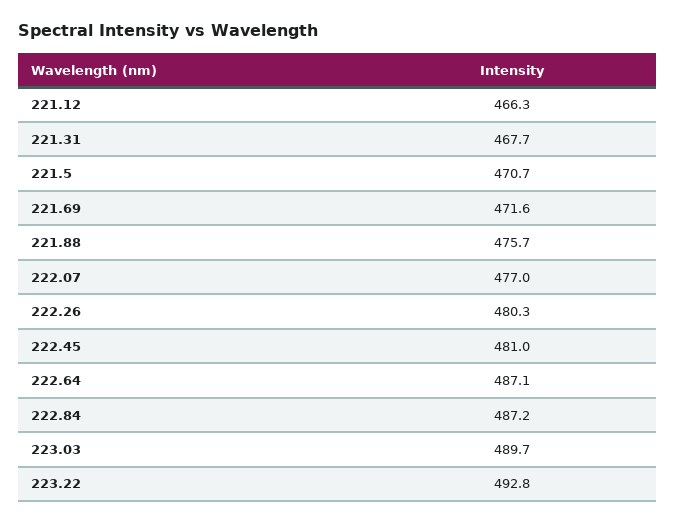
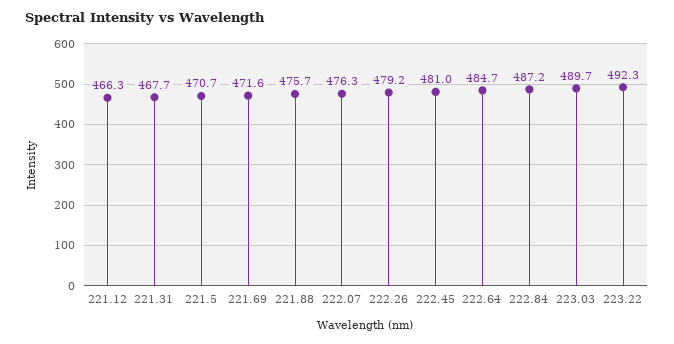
222.07: 477 -> 476.3
222.26: 480.3 -> 479.2
222.64: 487.1 -> 484.7
223.22: 492.8 -> 492.3

